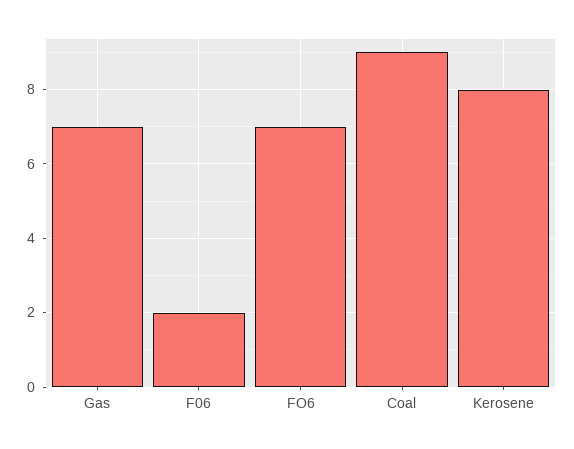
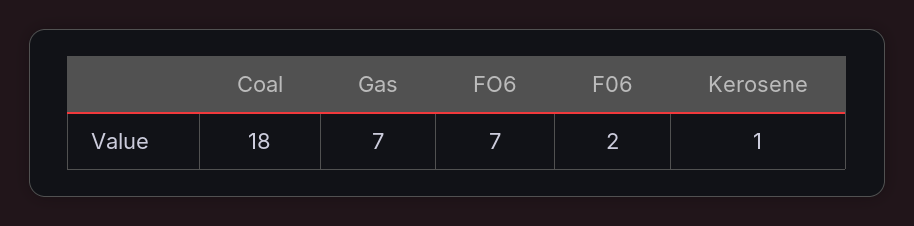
Coal: 9 -> 18
Kerosene: 8 -> 1

